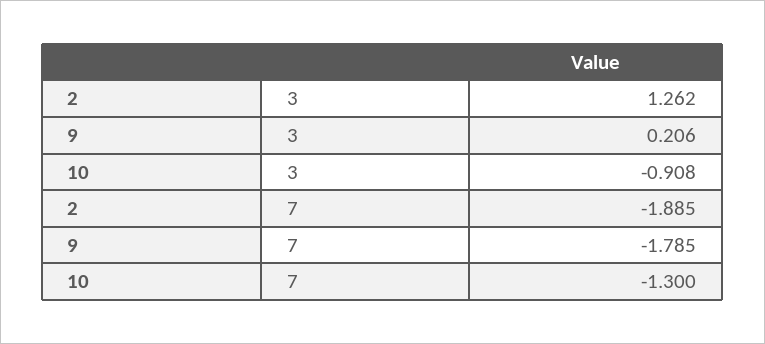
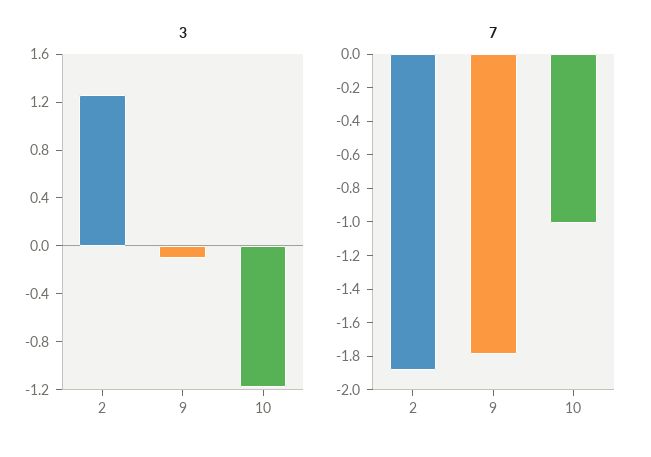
3, 9: 0.206 -> -0.1
3, 10: -0.908 -> -1.2
7, 10: -1.3 -> -1

